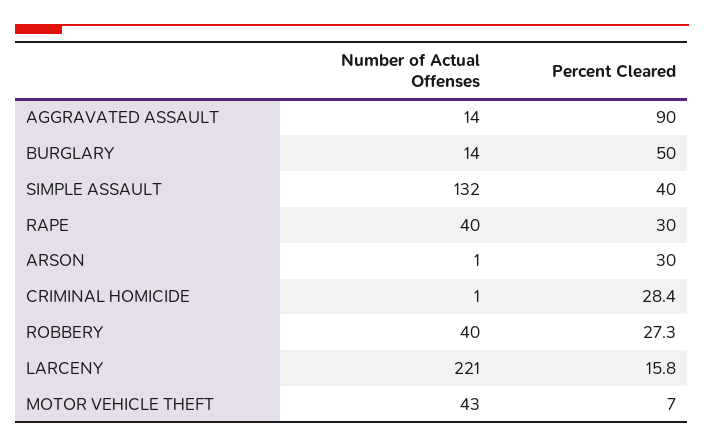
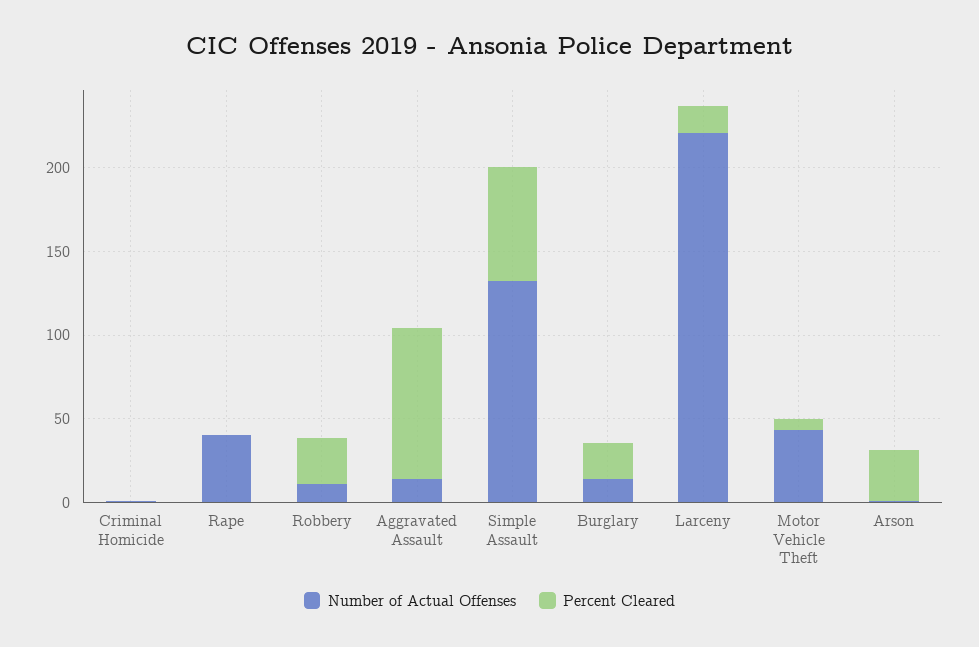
Percent Cleared, BURGLARY: 50 -> 20
Percent Cleared, SIMPLE ASSAULT: 40 -> 70
Percent Cleared, RAPE: 30 -> 0
Percent Cleared, CRIMINAL HOMICIDE: 28.4 -> 0
Number of Actual Offenses, ROBBERY: 40 -> 10

